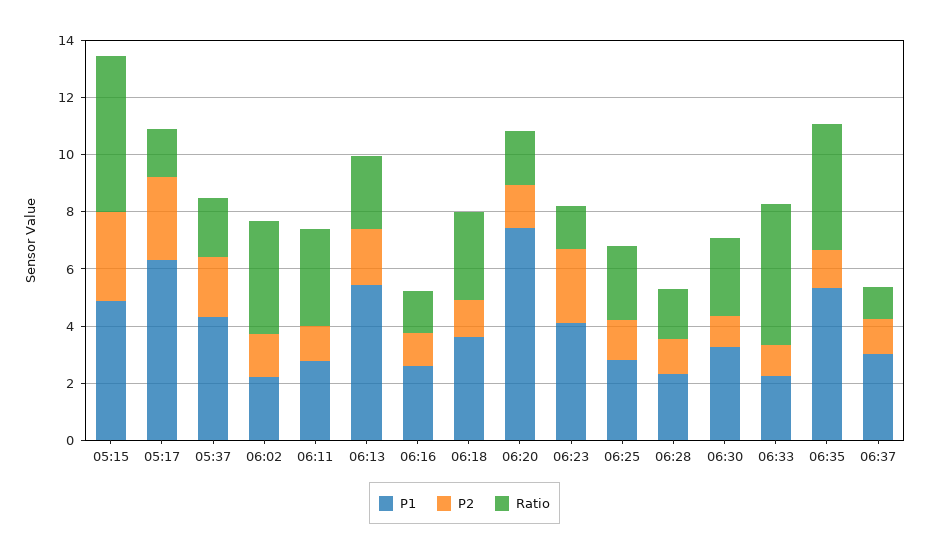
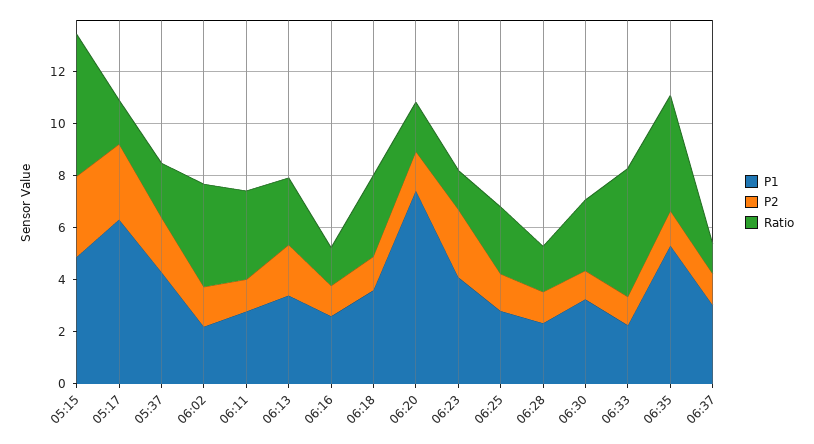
P1, 06:13: 5.5 -> 3.5

